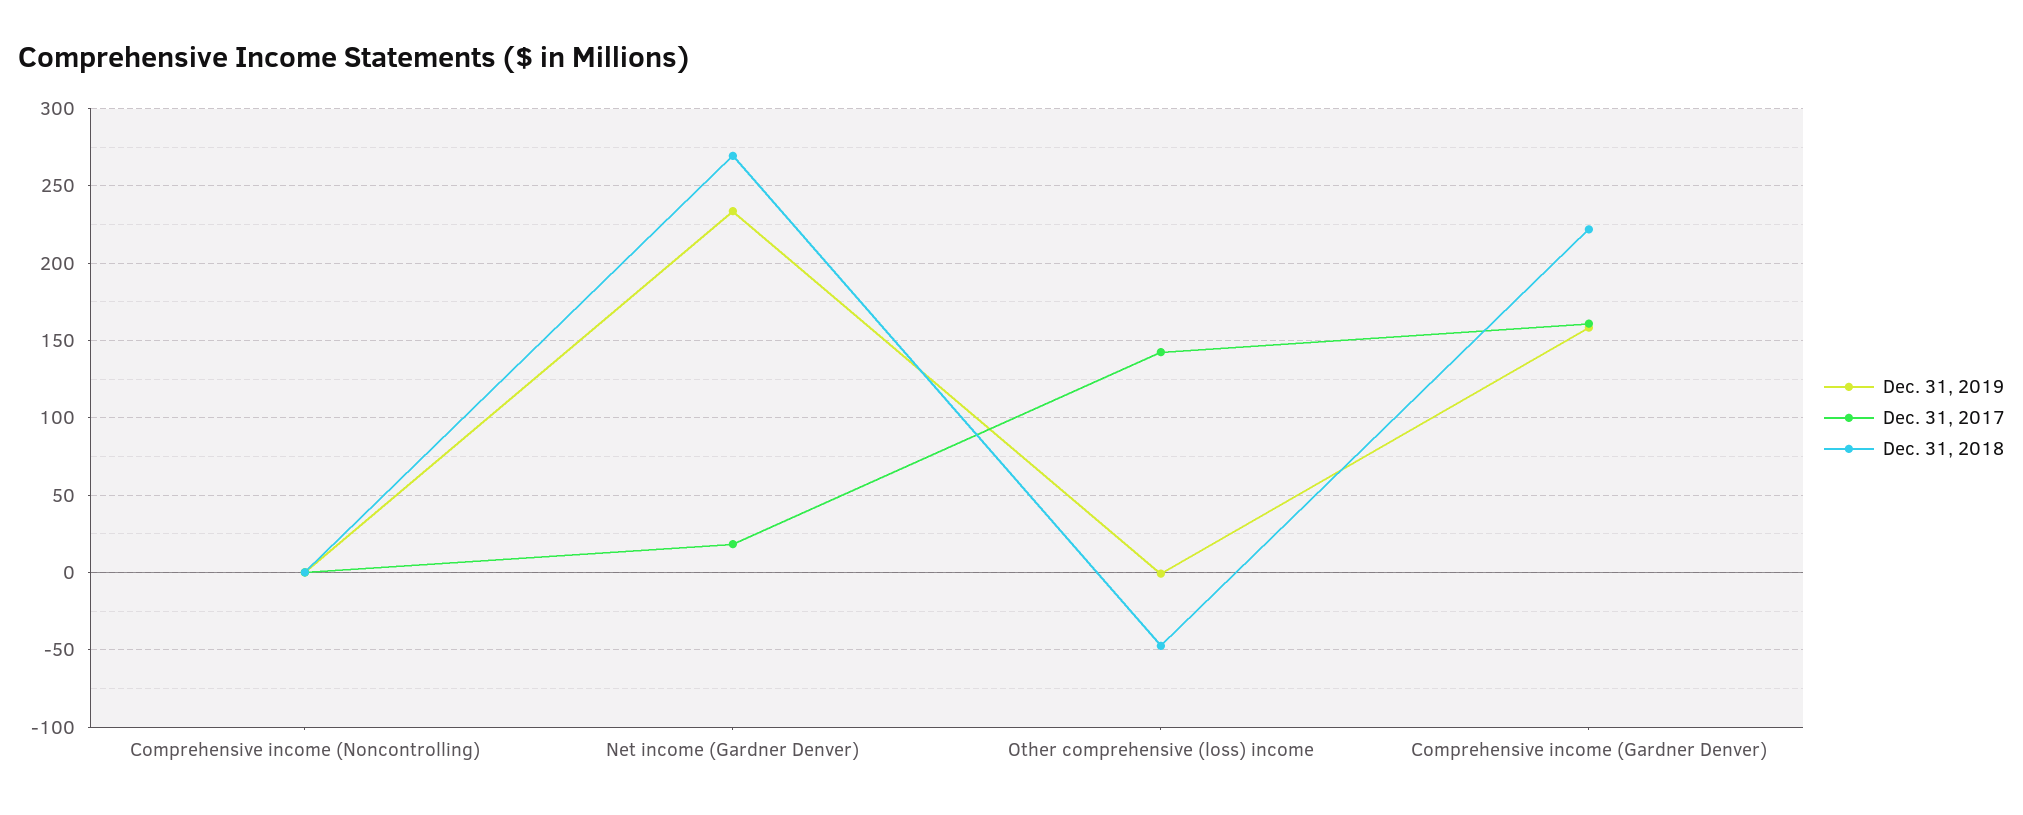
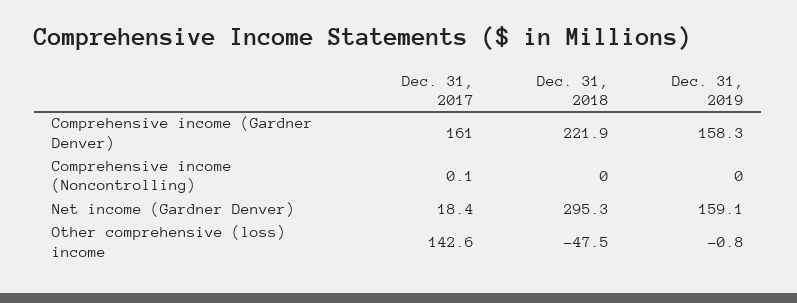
Dec. 31, 2019, Net income (Gardner Denver): 235 -> 159.1
Dec. 31, 2018, Net income (Gardner Denver): 270 -> 295.3

